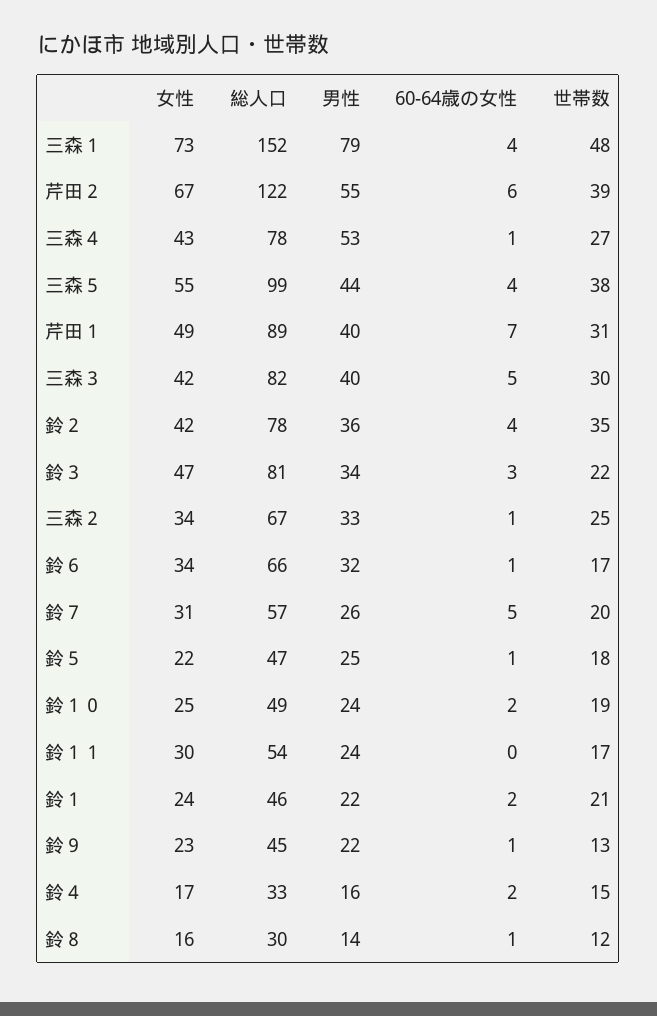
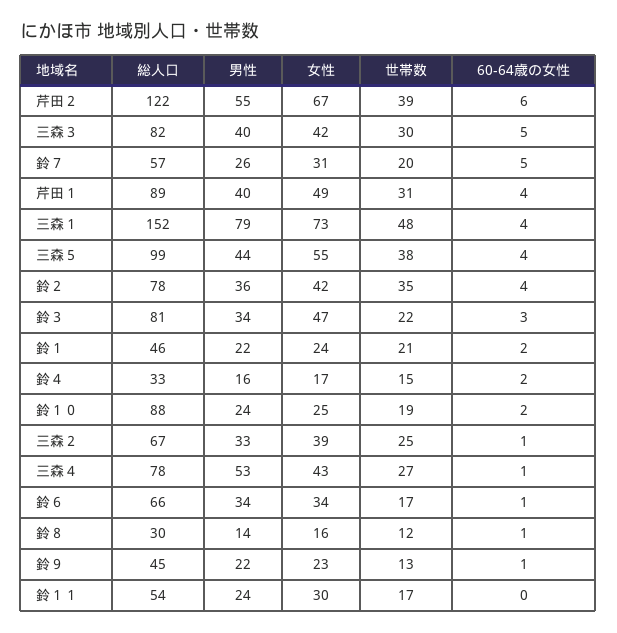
60-64歳の女性, 芹田１: 7 -> 4
女性, 三森２: 34 -> 39
男性, 鈴６: 32 -> 34
女性, 鈴５: 22 -> none
総人口, 鈴５: 47 -> none
男性, 鈴５: 25 -> none
60-64歳の女性, 鈴５: 1 -> none
世帯数, 鈴５: 18 -> none
総人口, 鈴１０: 49 -> 88

